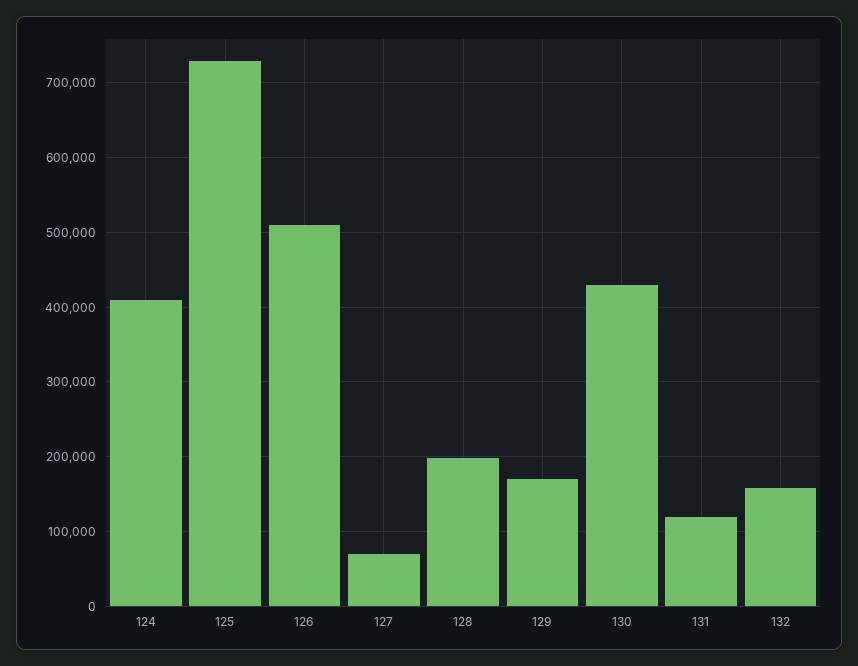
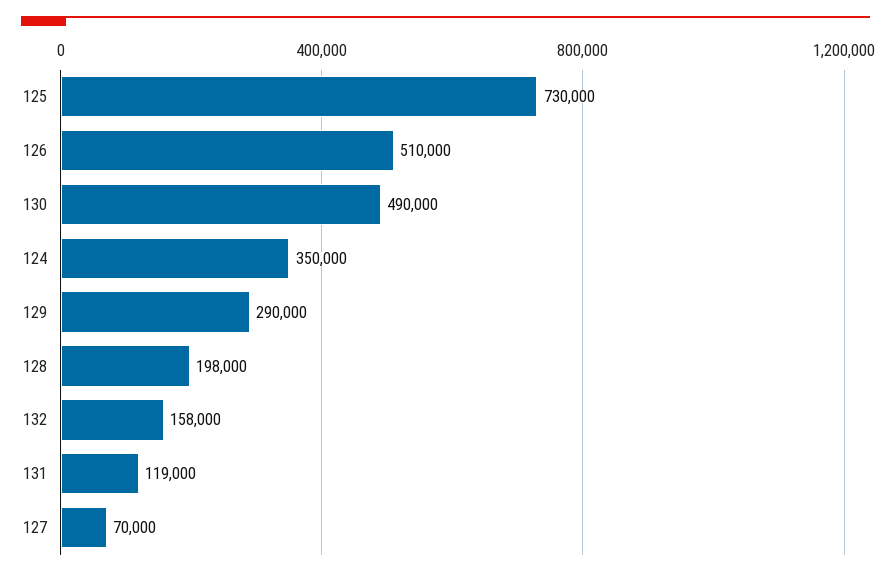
124: 410000 -> 350000
129: 170000 -> 290000
130: 430000 -> 490000

